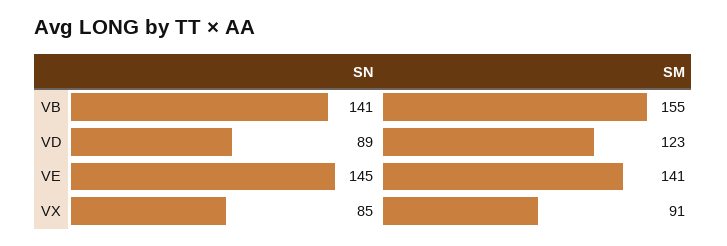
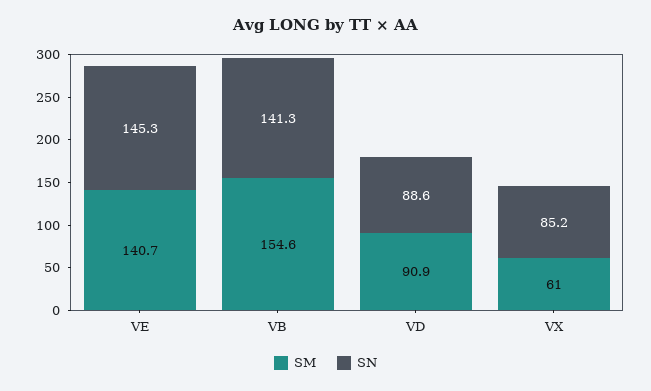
SM, VD: 123 -> 90.9
SM, VX: 91 -> 61

